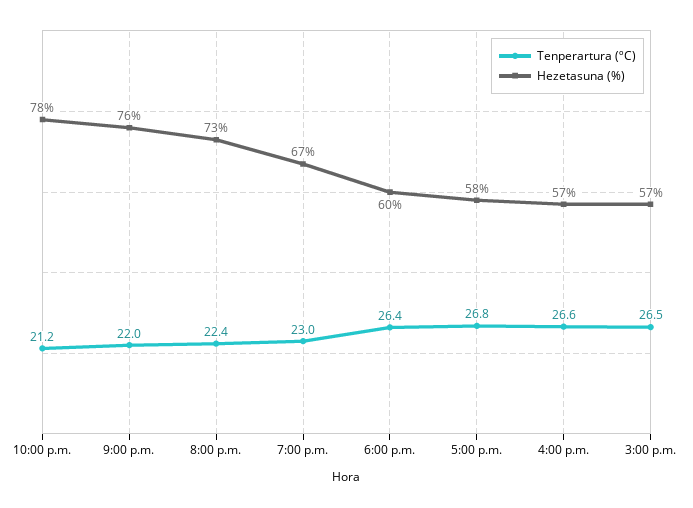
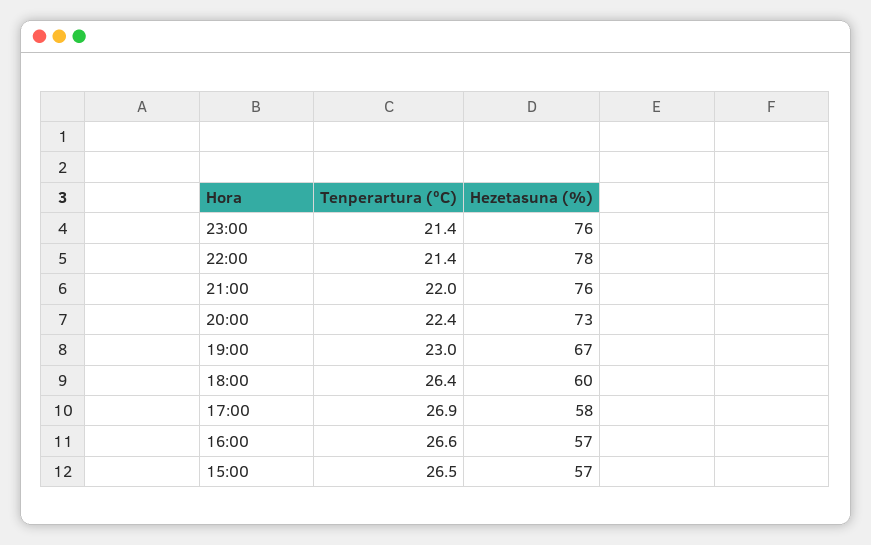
Tenperartura (ºC), 10:00 p.m.: 21.2 -> 21.4
Tenperartura (ºC), 5:00 p.m.: 26.8 -> 26.9
Tenperartura (ºC), 23:00: none -> 21.4
Hezetasuna (%), 23:00: none -> 76

